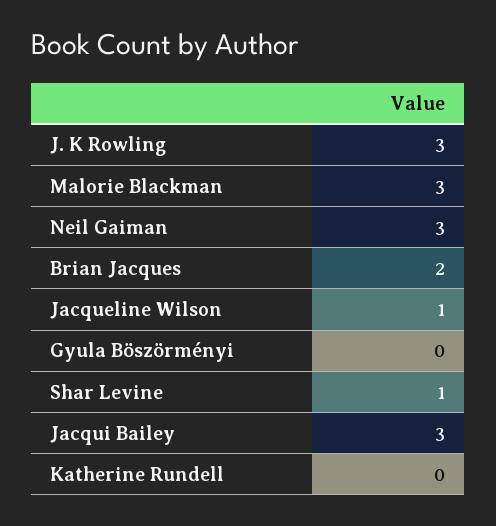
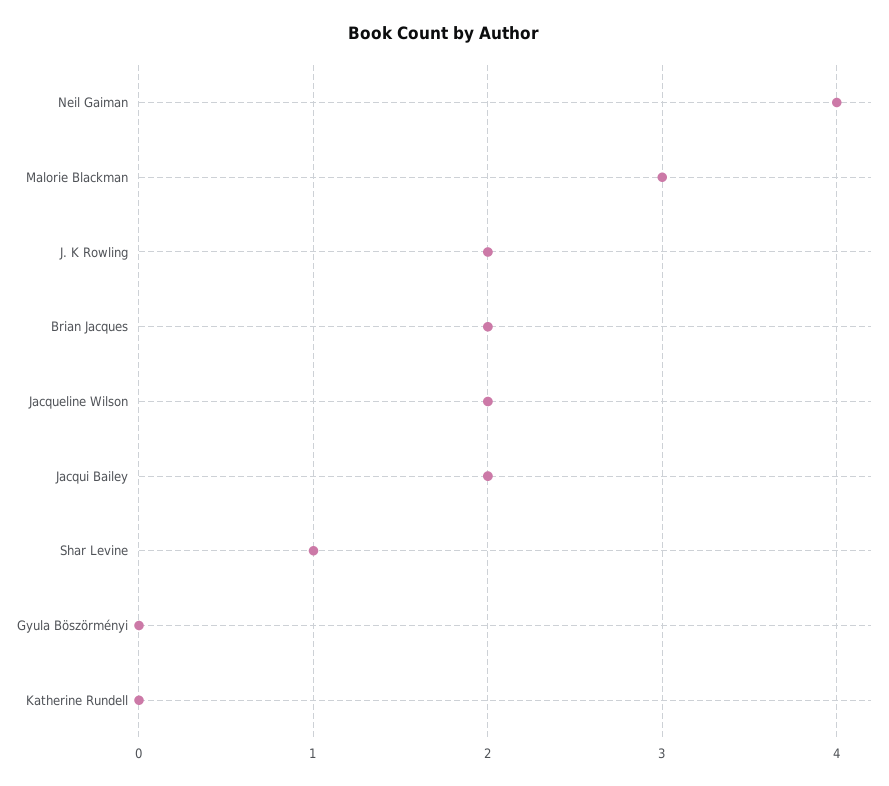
J. K Rowling: 3 -> 2
Neil Gaiman: 3 -> 4
Jacqueline Wilson: 1 -> 2
Jacqui Bailey: 3 -> 2

